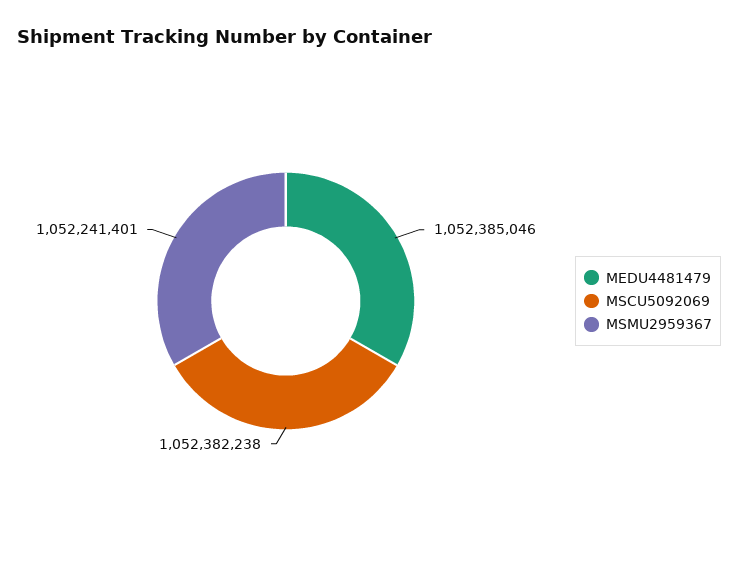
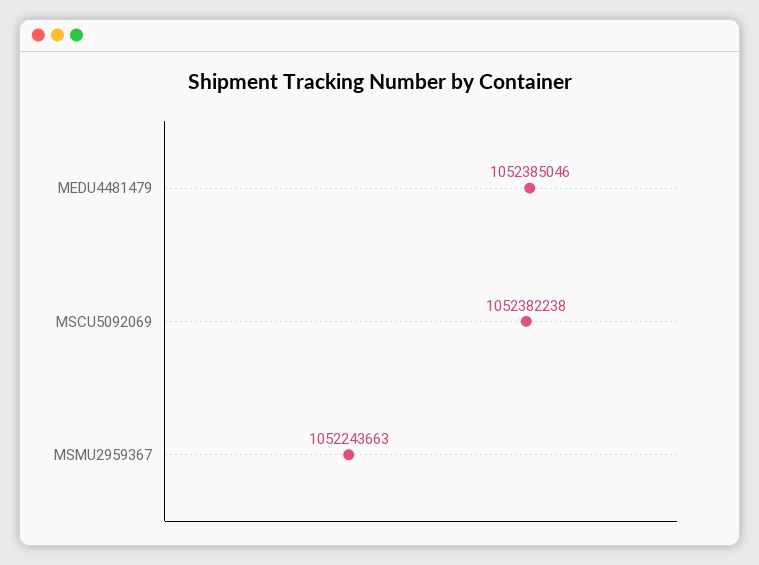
MSMU2959367: 1052241401 -> 1052243663

